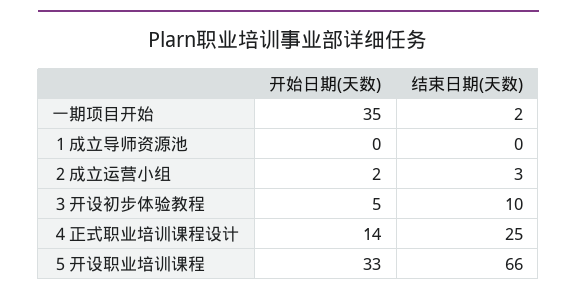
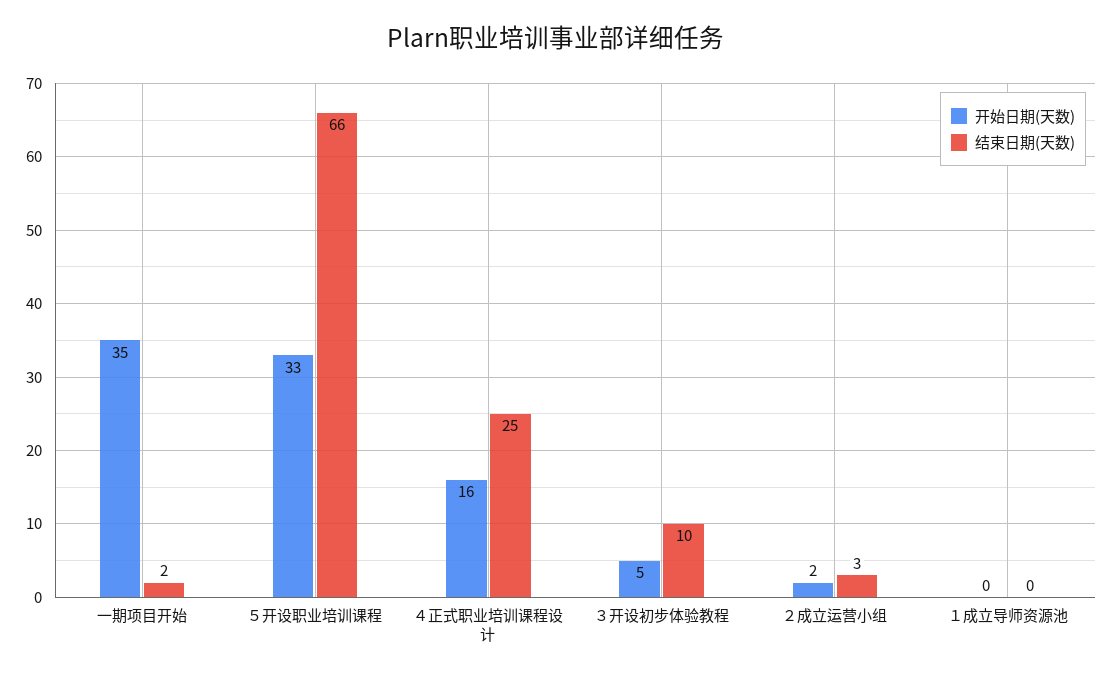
开始日期(天数), ４正式职业培训课程设计: 14 -> 16

